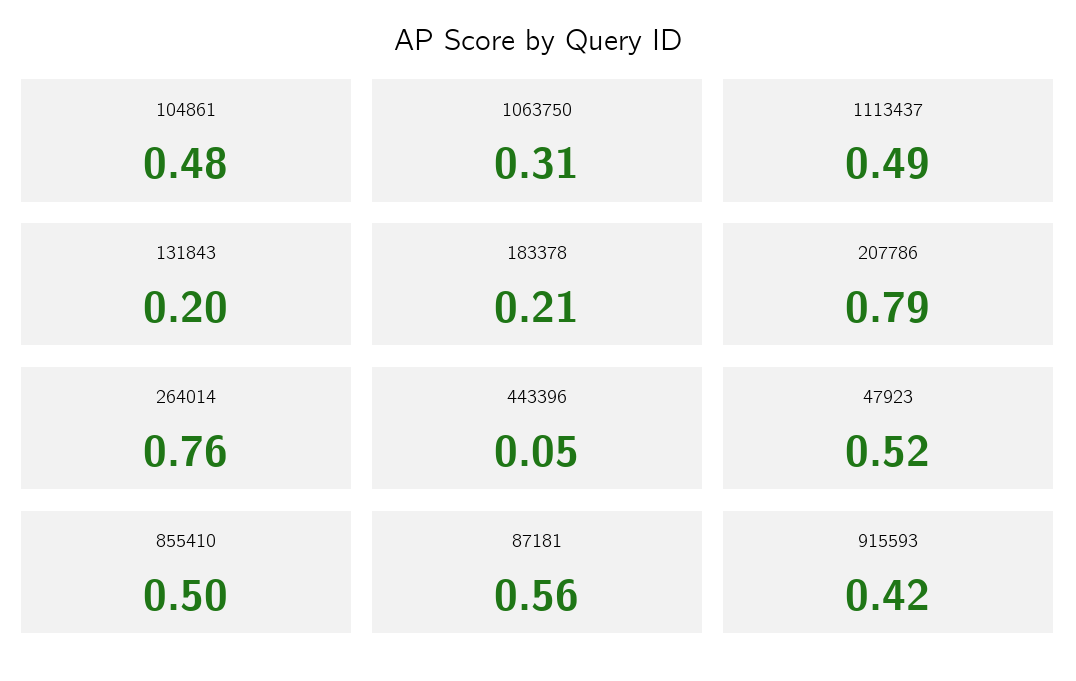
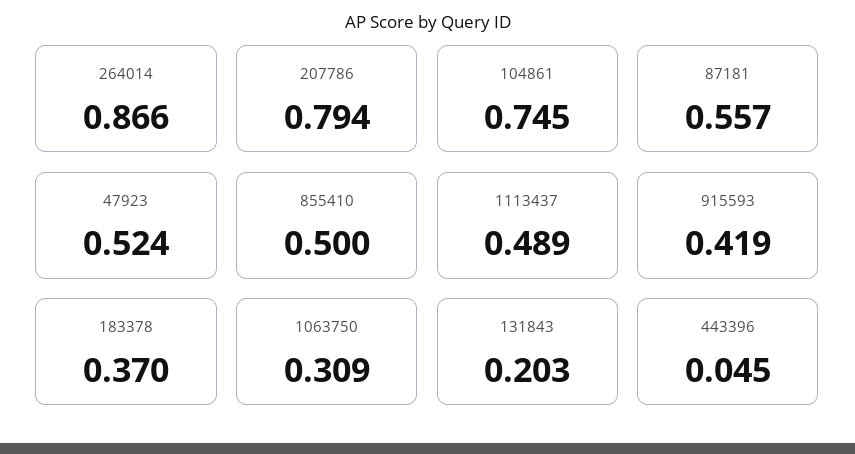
104861: 0.48 -> 0.745
183378: 0.21 -> 0.37
264014: 0.76 -> 0.866

